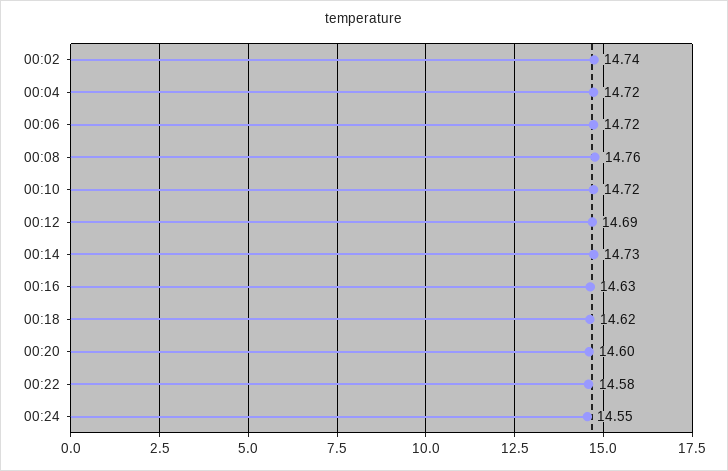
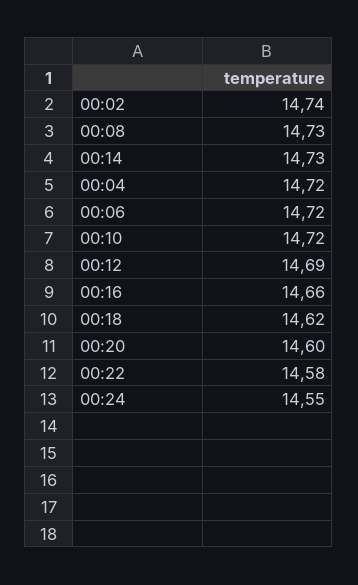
00:08: 14.76 -> 14.73
00:16: 14.63 -> 14.66

